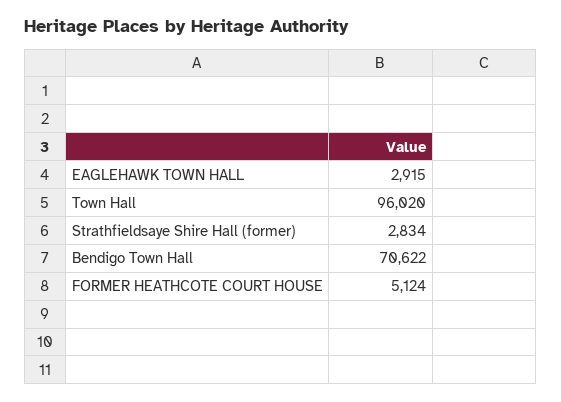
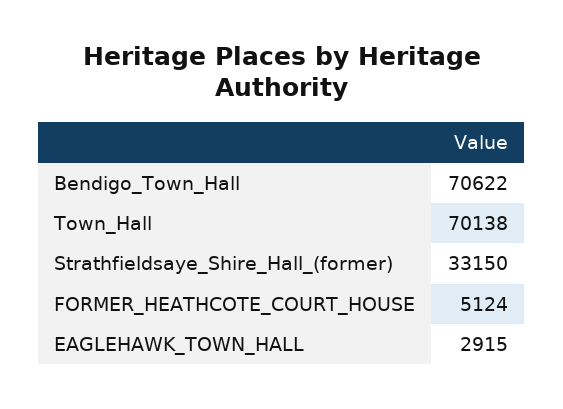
Town Hall: 96020 -> 70138
Strathfieldsaye Shire Hall (former): 2834 -> 33150

